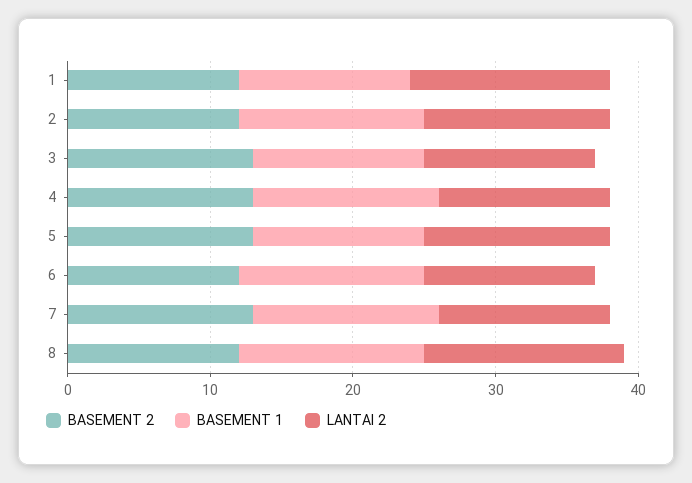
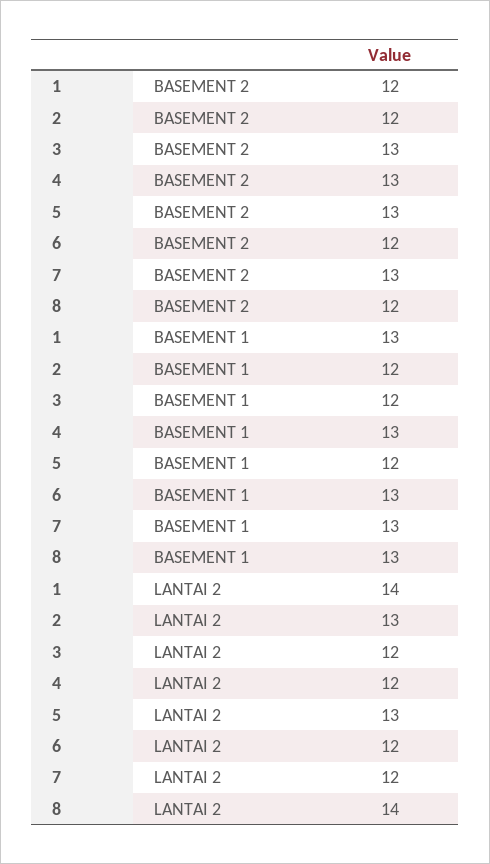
BASEMENT 1, 1: 12 -> 13
BASEMENT 1, 2: 13 -> 12

